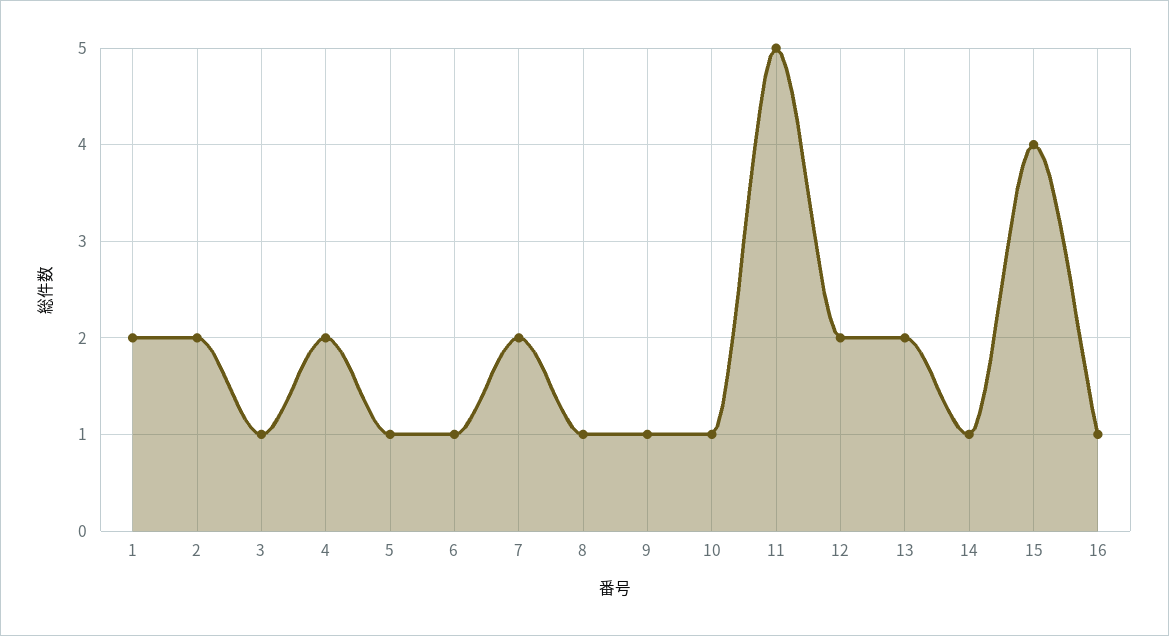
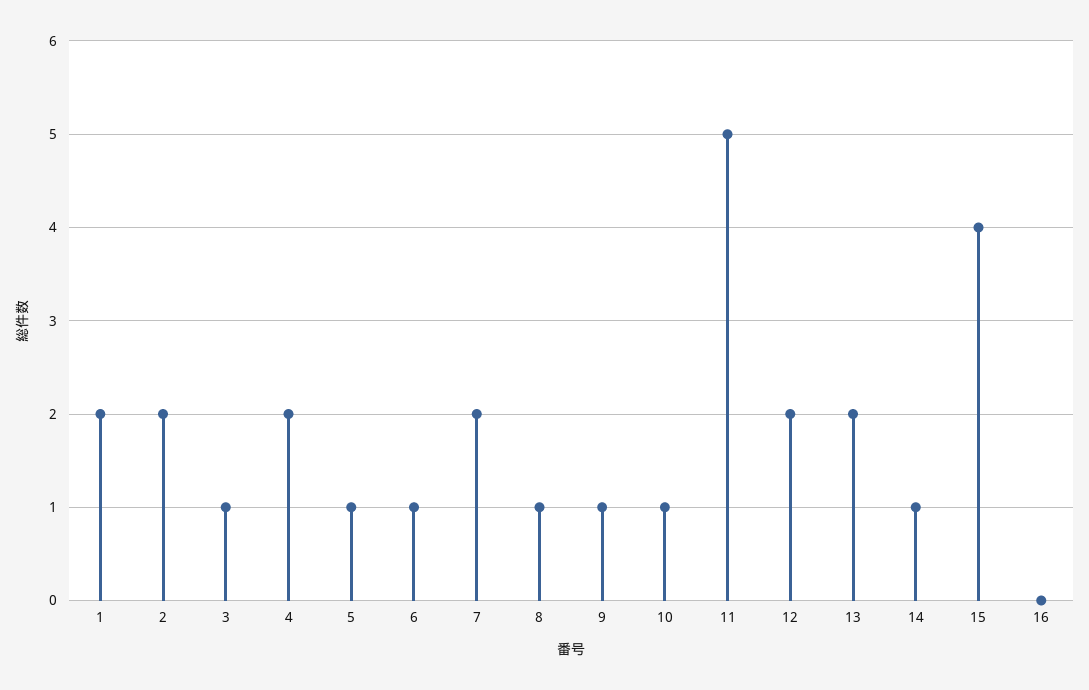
16: 1 -> 0

